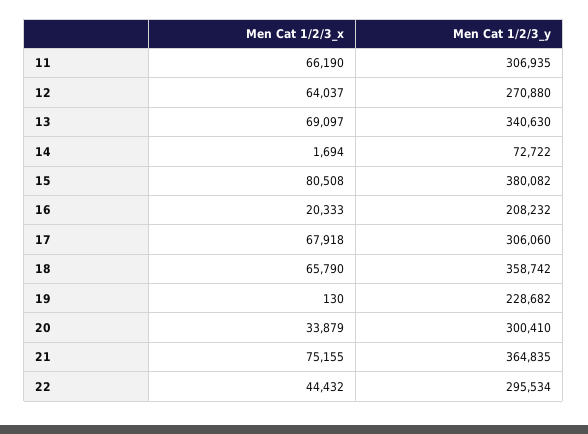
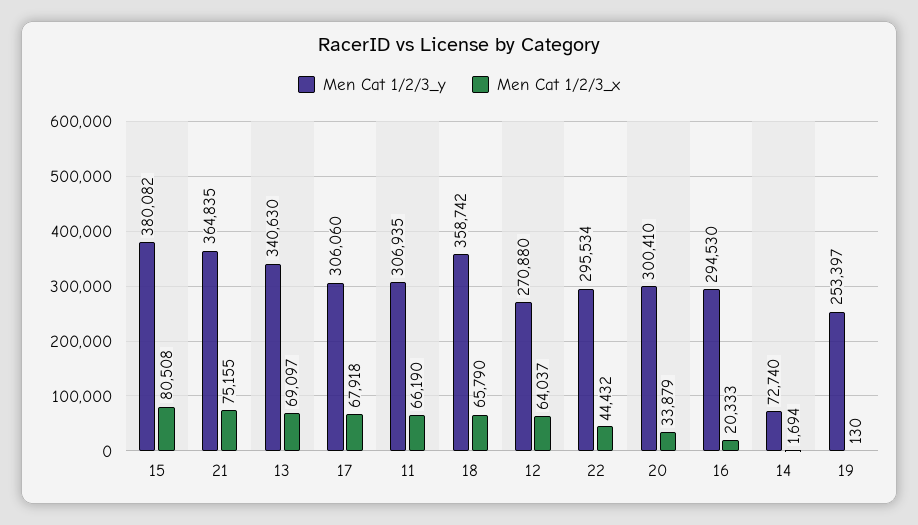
Men Cat 1/2/3_y, 14: 72722 -> 72740
Men Cat 1/2/3_y, 16: 208232 -> 294530
Men Cat 1/2/3_y, 19: 228682 -> 253397

